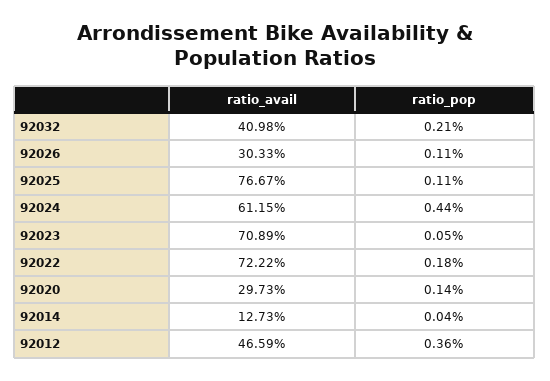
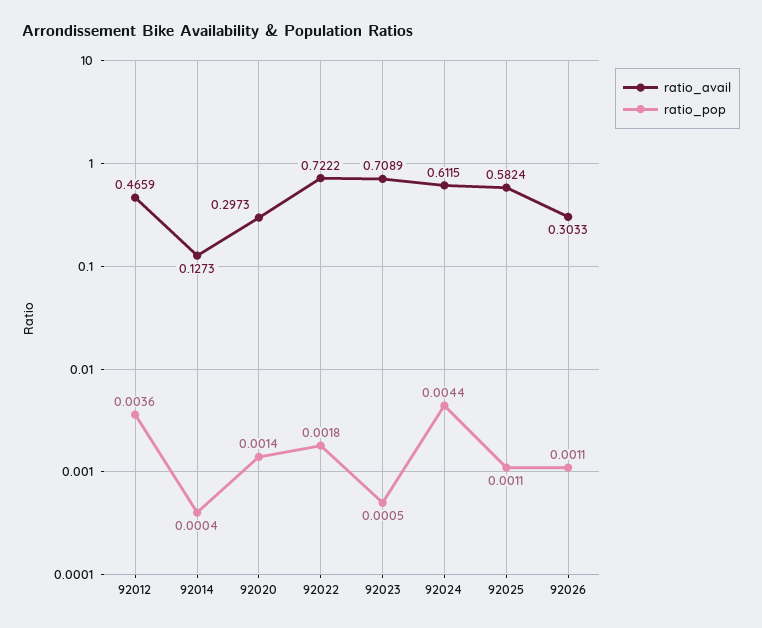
ratio_avail, 92032: 0.4098 -> none
ratio_pop, 92032: 0.0021 -> none
ratio_avail, 92025: 0.7667 -> 0.5824

